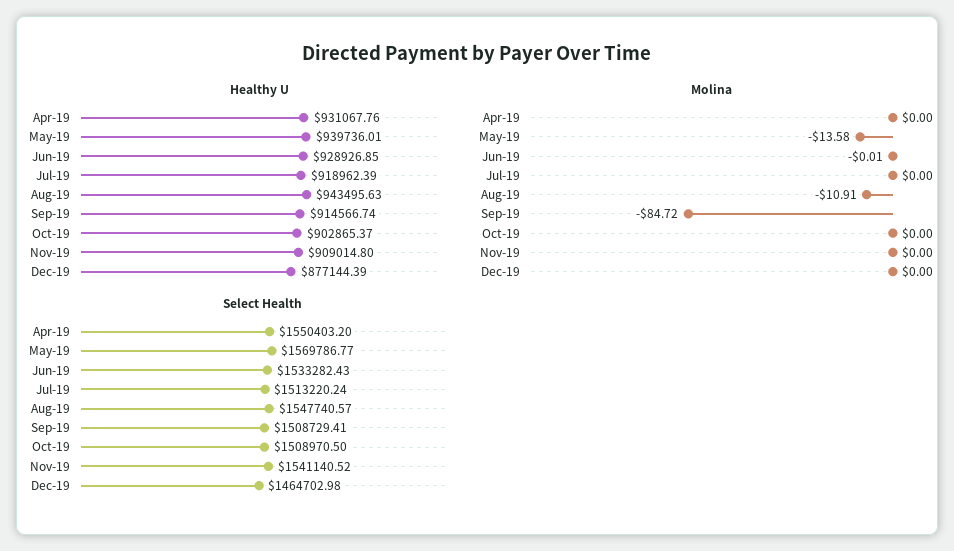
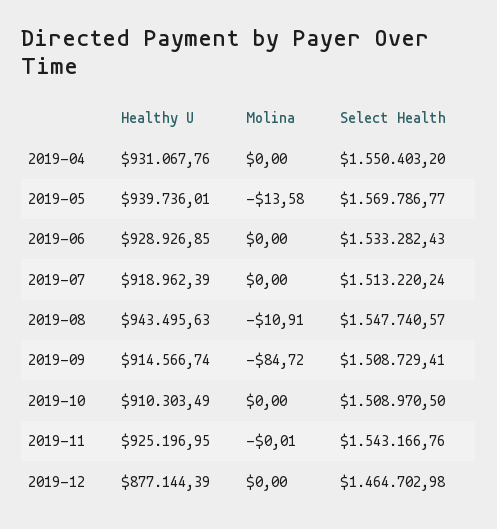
Healthy U, Oct-19: 902865.37 -> 910303.49
Healthy U, Nov-19: 909014.8 -> 925196.95
Molina, Jun-19: -0.01 -> 0
Molina, Nov-19: 0 -> -0.01
Select Health, Nov-19: 1541140.52 -> 1543166.76

